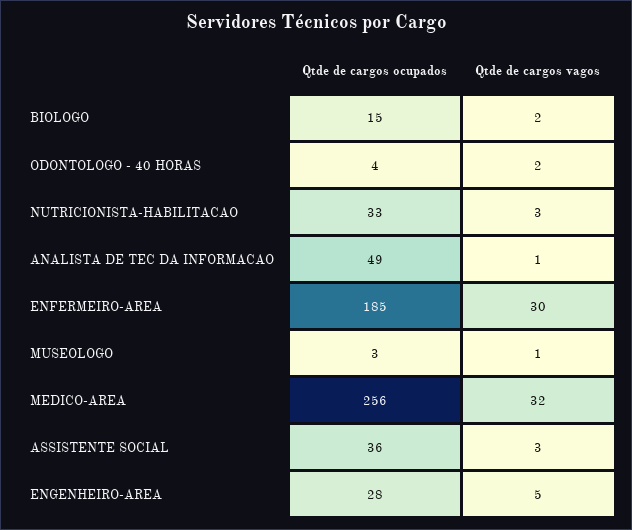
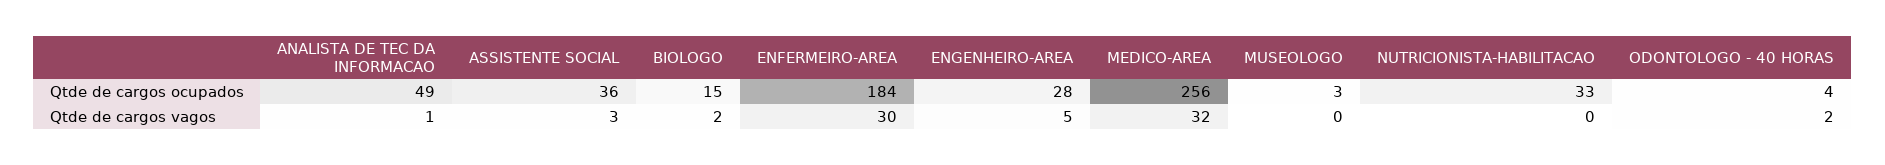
Qtde de cargos vagos, NUTRICIONISTA-HABILITACAO: 3 -> 0
Qtde de cargos ocupados, ENFERMEIRO-AREA: 185 -> 184
Qtde de cargos vagos, MUSEOLOGO: 1 -> 0

